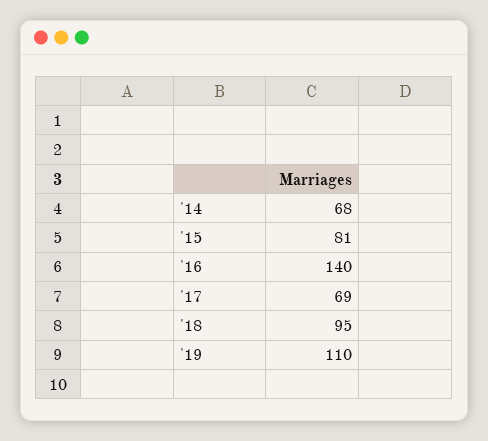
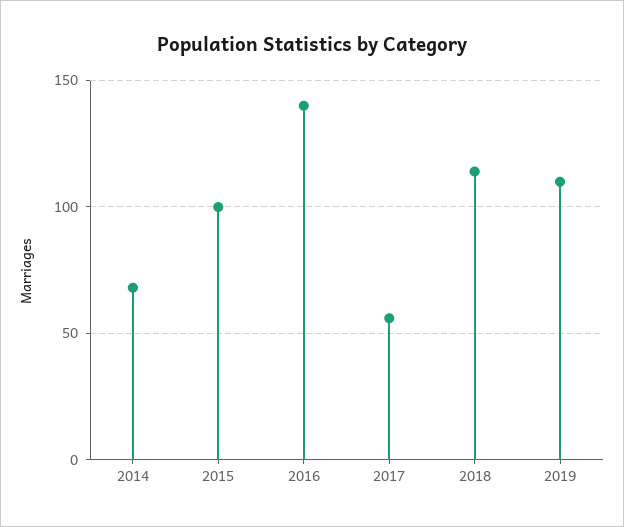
'15: 81 -> 100
'17: 69 -> 55
'18: 95 -> 115

